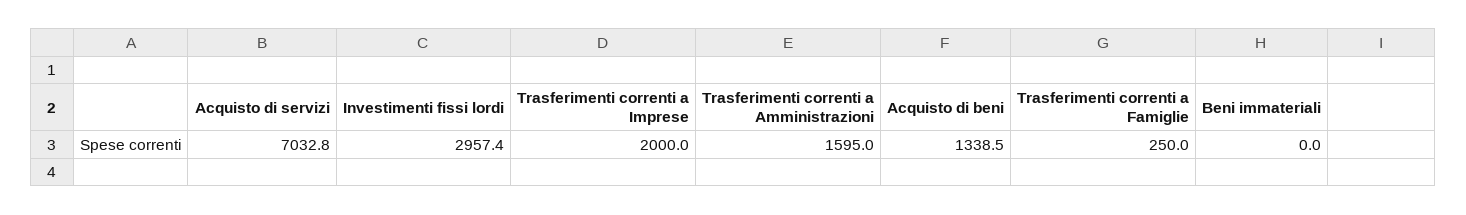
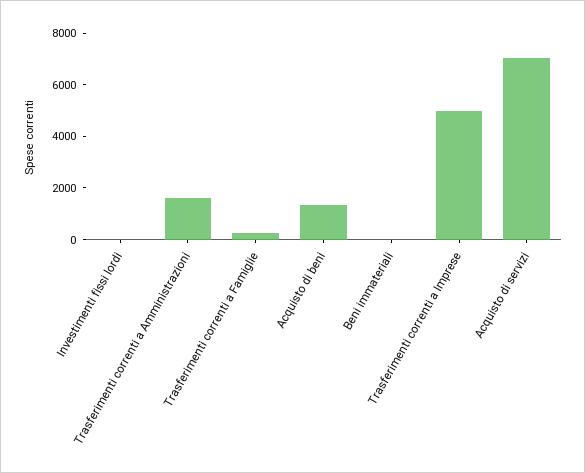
Investimenti fissi lordi: 2957.4 -> 0
Trasferimenti correnti a Imprese: 2000 -> 5000

